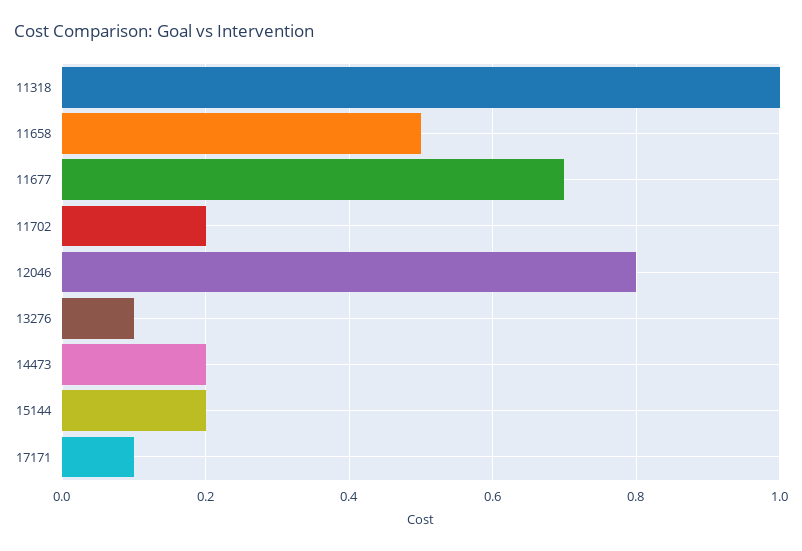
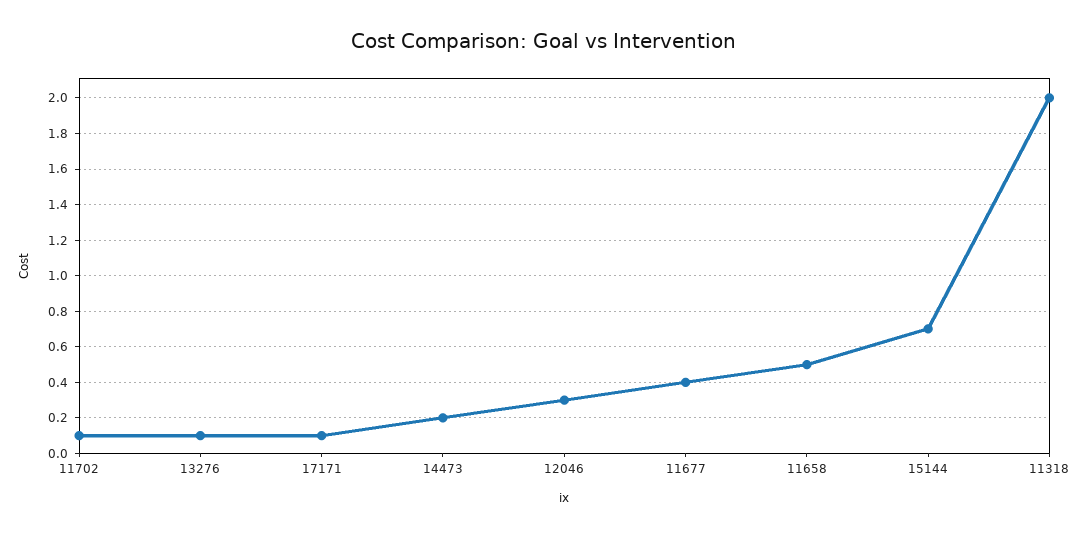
11318: 1 -> 2
11677: 0.7 -> 0.4
11702: 0.2 -> 0.1
12046: 0.8 -> 0.3
15144: 0.2 -> 0.7

